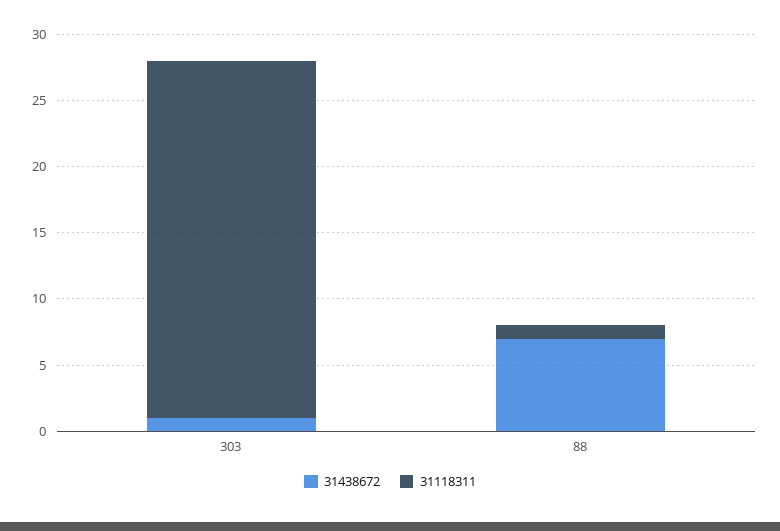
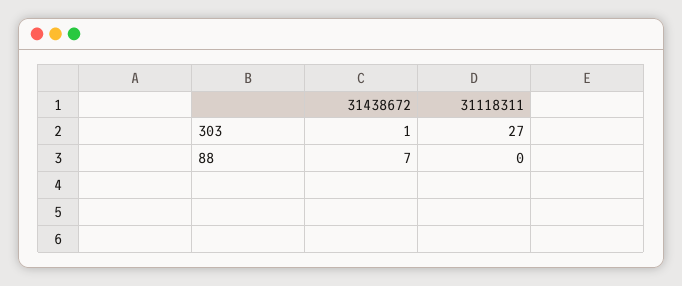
31118311, 88: 1 -> 0

